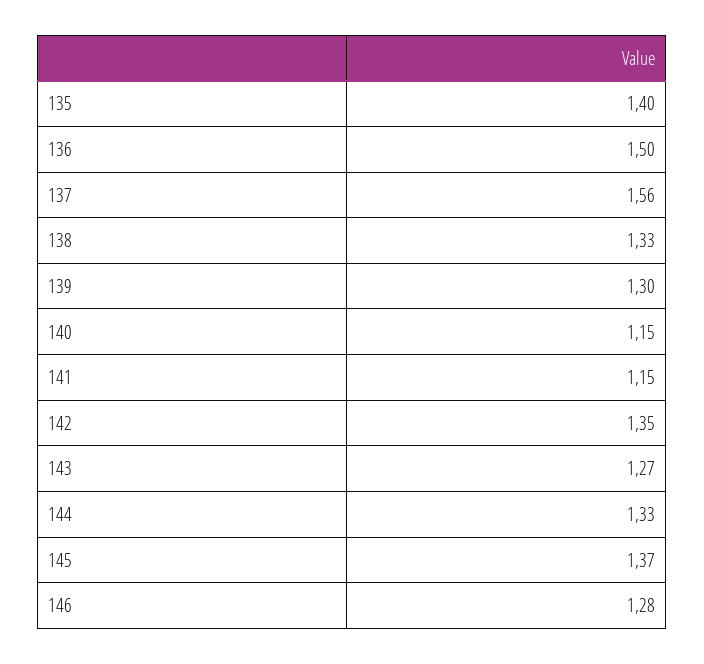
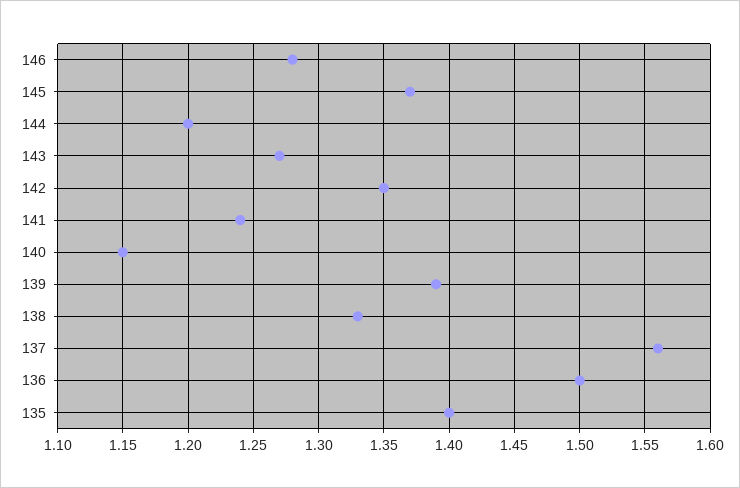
139: 1.3 -> 1.39
141: 1.15 -> 1.24
144: 1.33 -> 1.2

